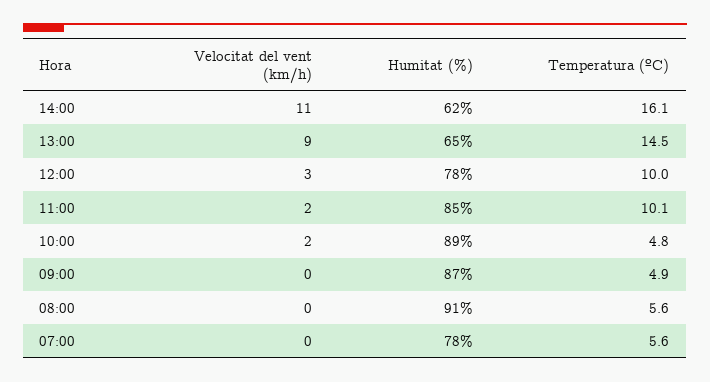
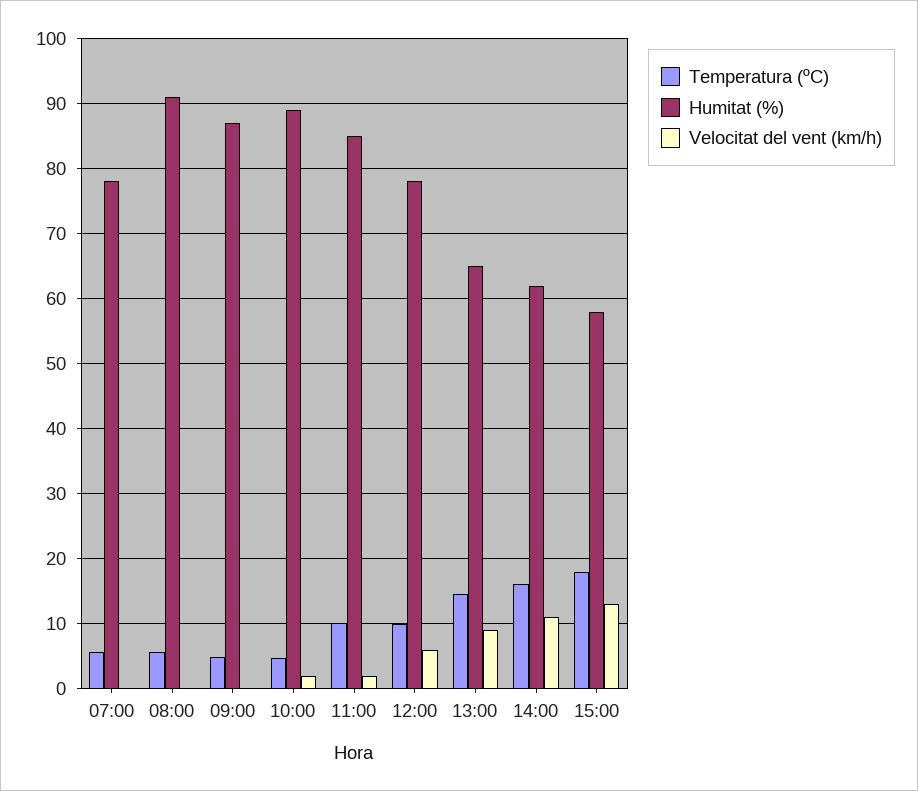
Velocitat del vent (km/h), 12:00: 3 -> 6
Temperatura (ºC), 15:00: none -> 18
Humitat (%), 15:00: none -> 58
Velocitat del vent (km/h), 15:00: none -> 13

